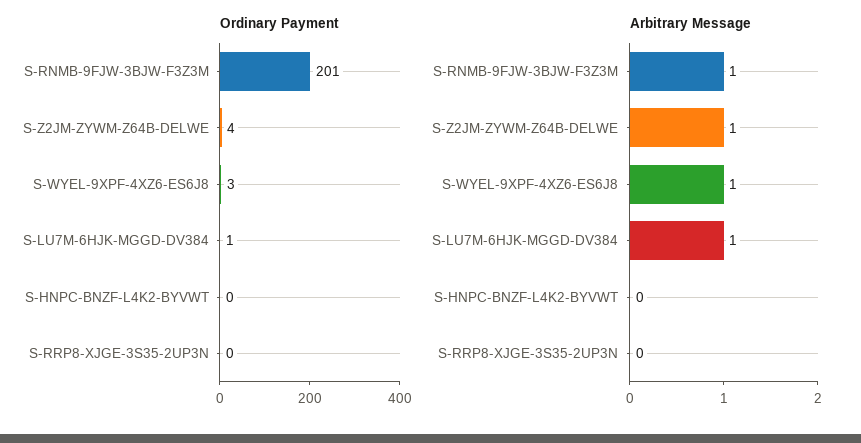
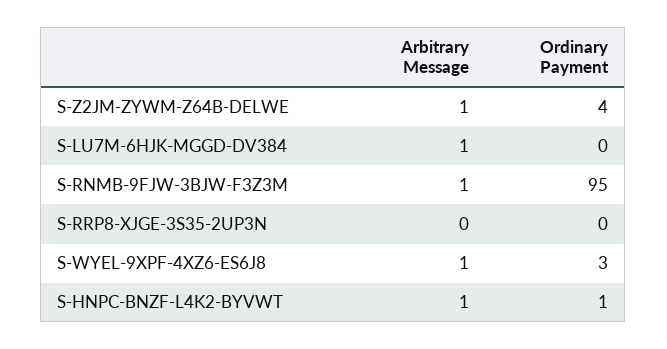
Ordinary Payment, S-RNMB-9FJW-3BJW-F3Z3M: 201 -> 95
Ordinary Payment, S-LU7M-6HJK-MGGD-DV384: 1 -> 0
Ordinary Payment, S-HNPC-BNZF-L4K2-BYVWT: 0 -> 1
Arbitrary Message, S-HNPC-BNZF-L4K2-BYVWT: 0 -> 1

